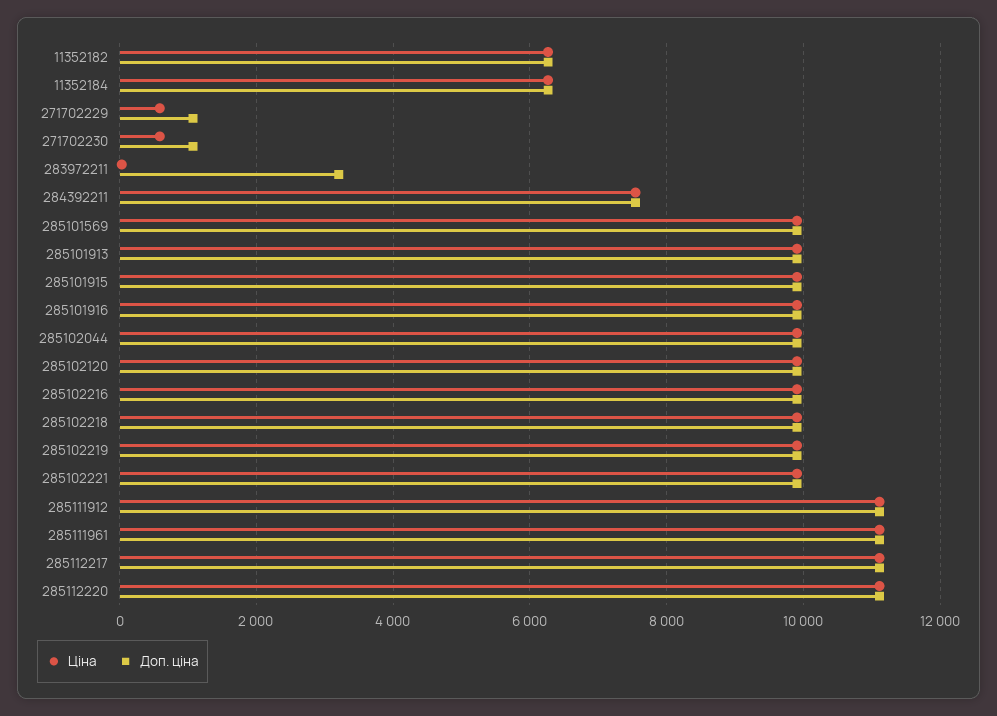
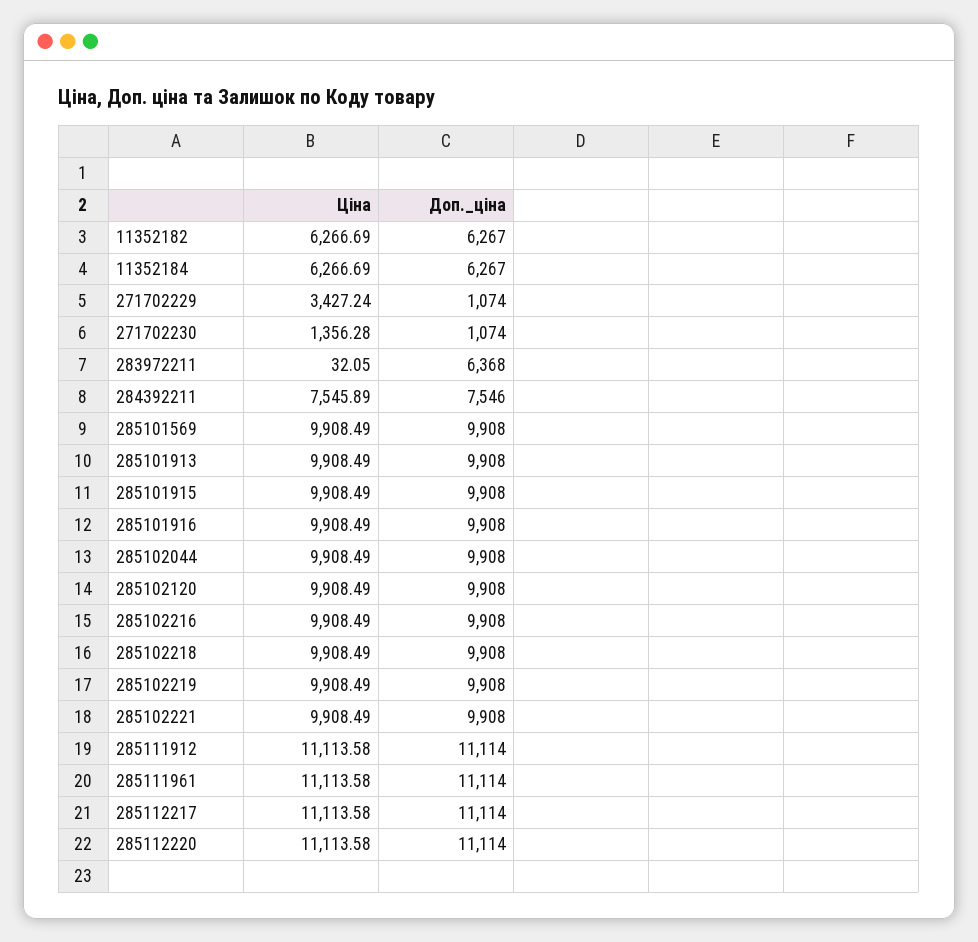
Ціна, 271702229: 600 -> 3427.24
Ціна, 271702230: 600 -> 1356.28
Доп. ціна, 283972211: 3200 -> 6368

